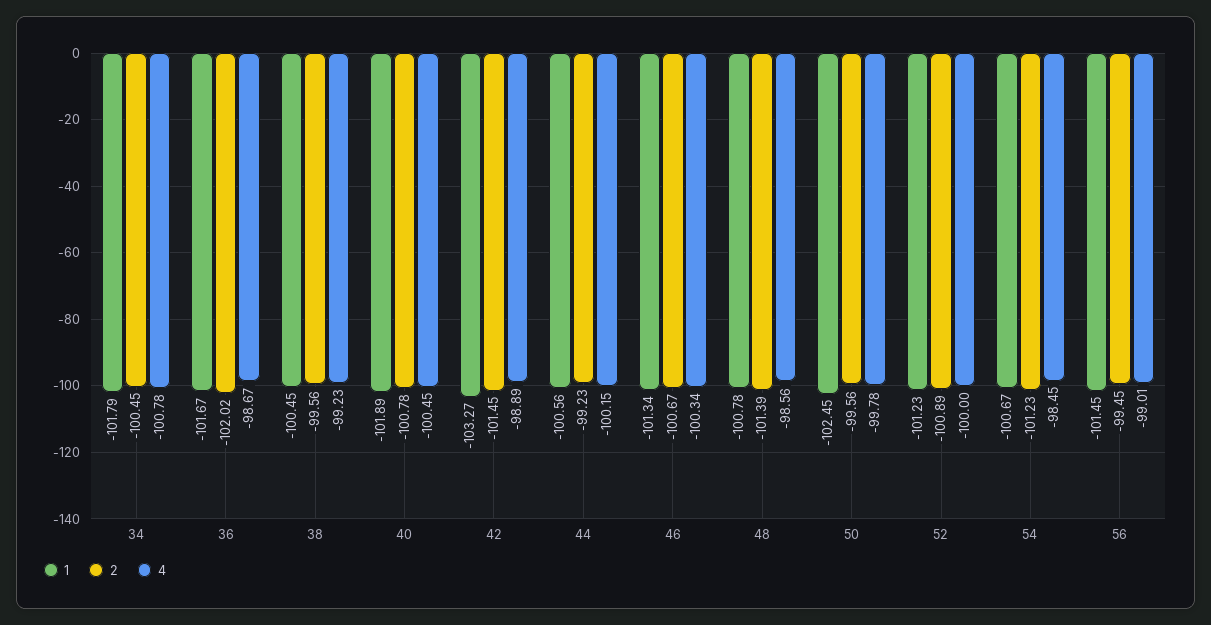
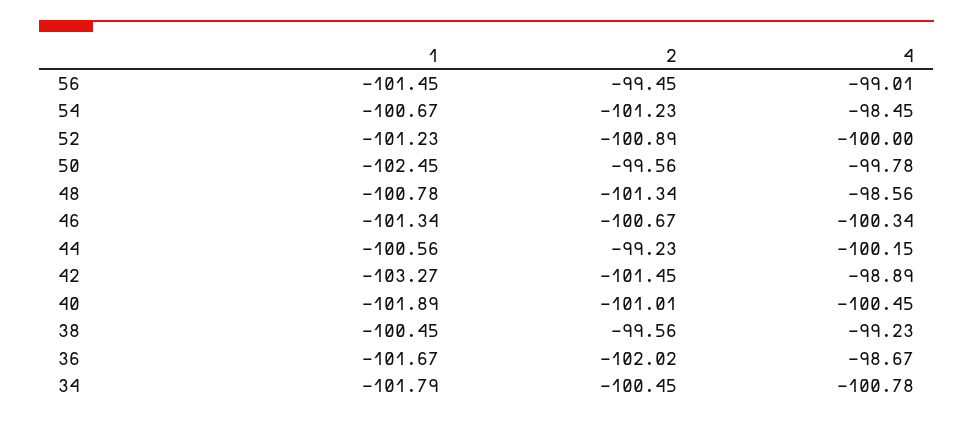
2, 40: -100.78 -> -101.01
2, 48: -101.39 -> -101.34

